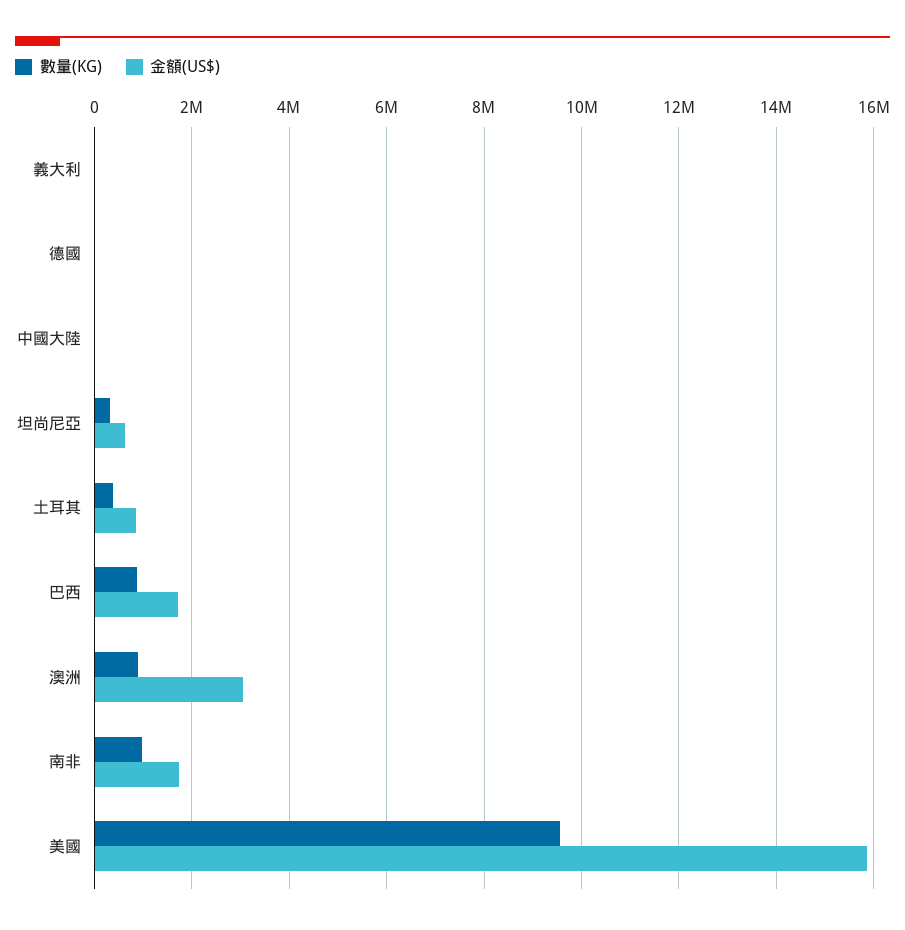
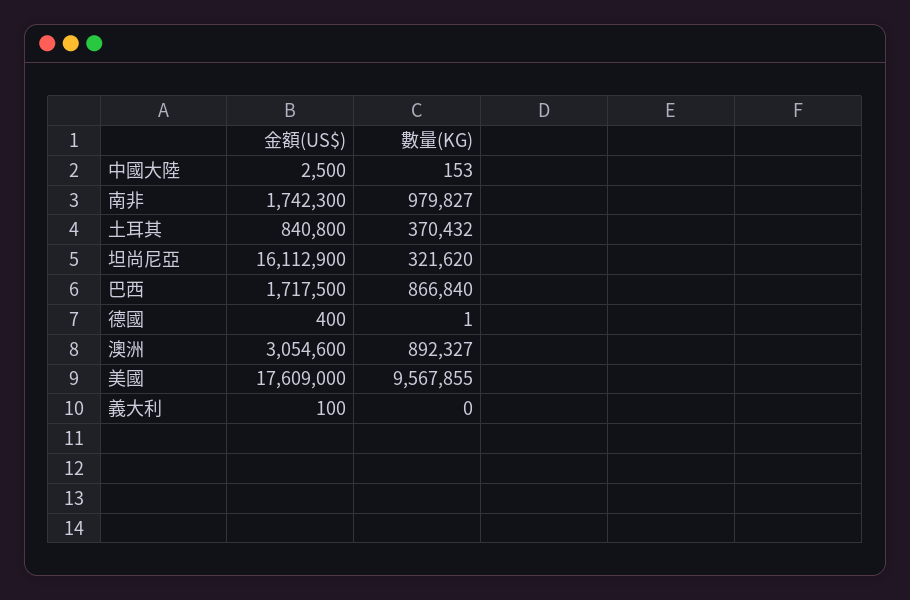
金額(US$), 坦尚尼亞: 600000 -> 16112900
金額(US$), 美國: 15800000 -> 17609000

